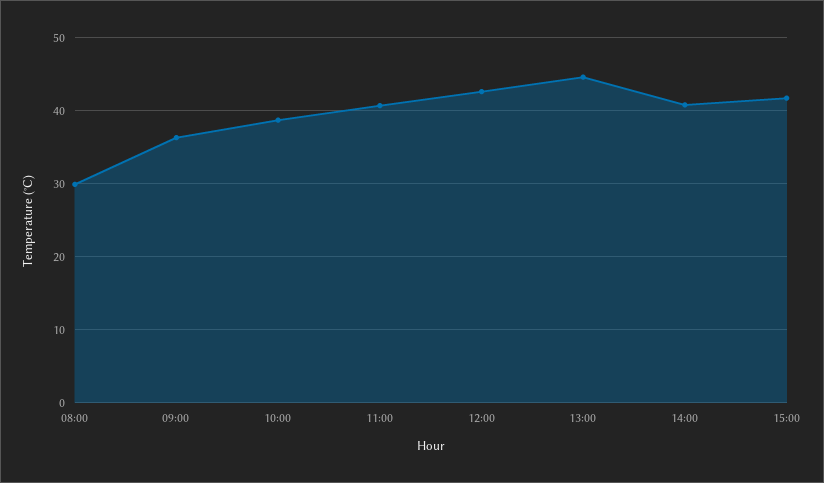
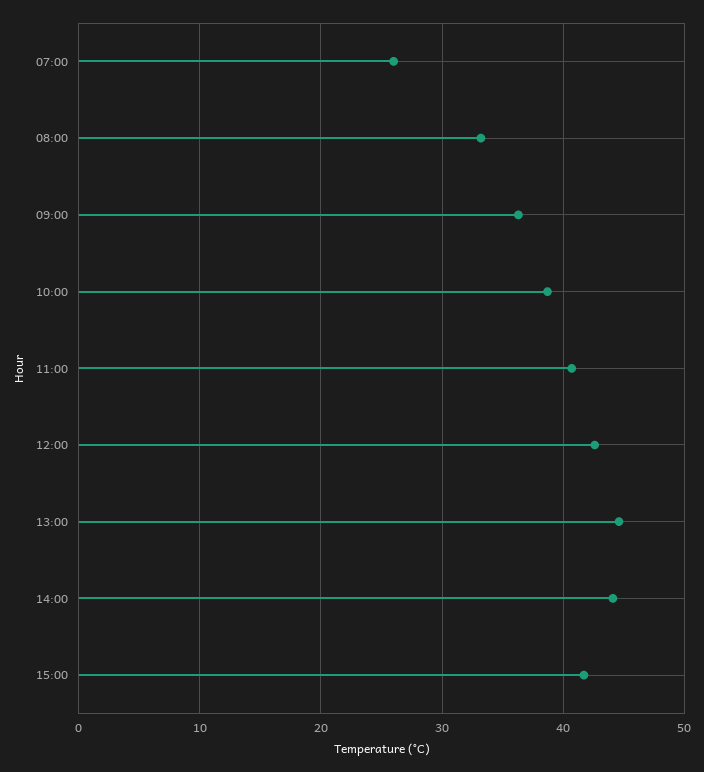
08:00: 30 -> 33
14:00: 41 -> 44
07:00: none -> 26

